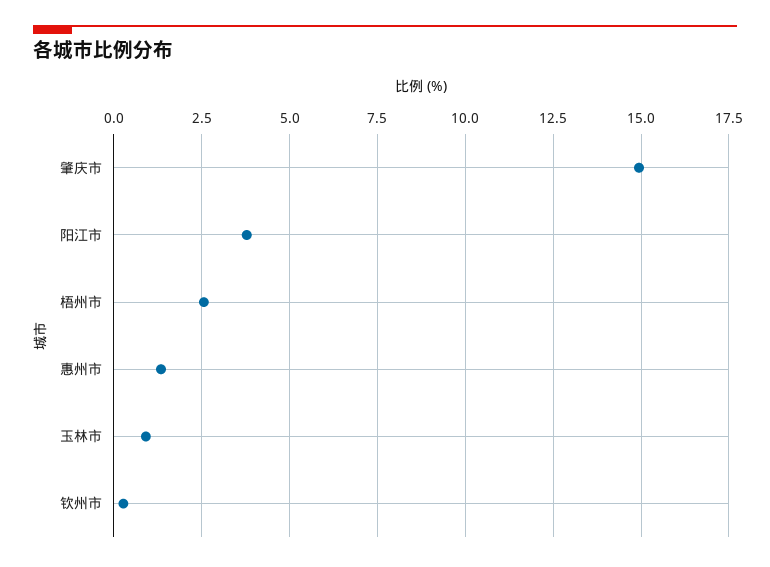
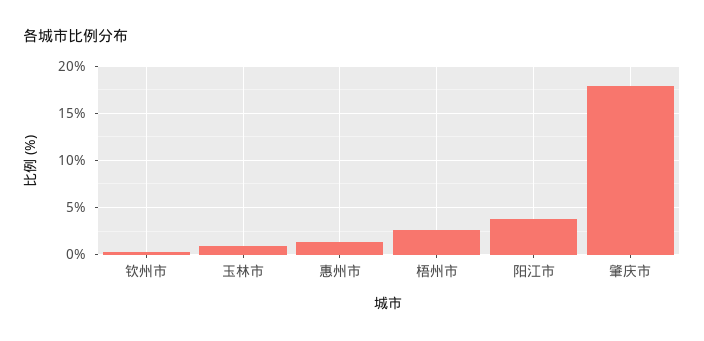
肇庆市: 15 -> 18

